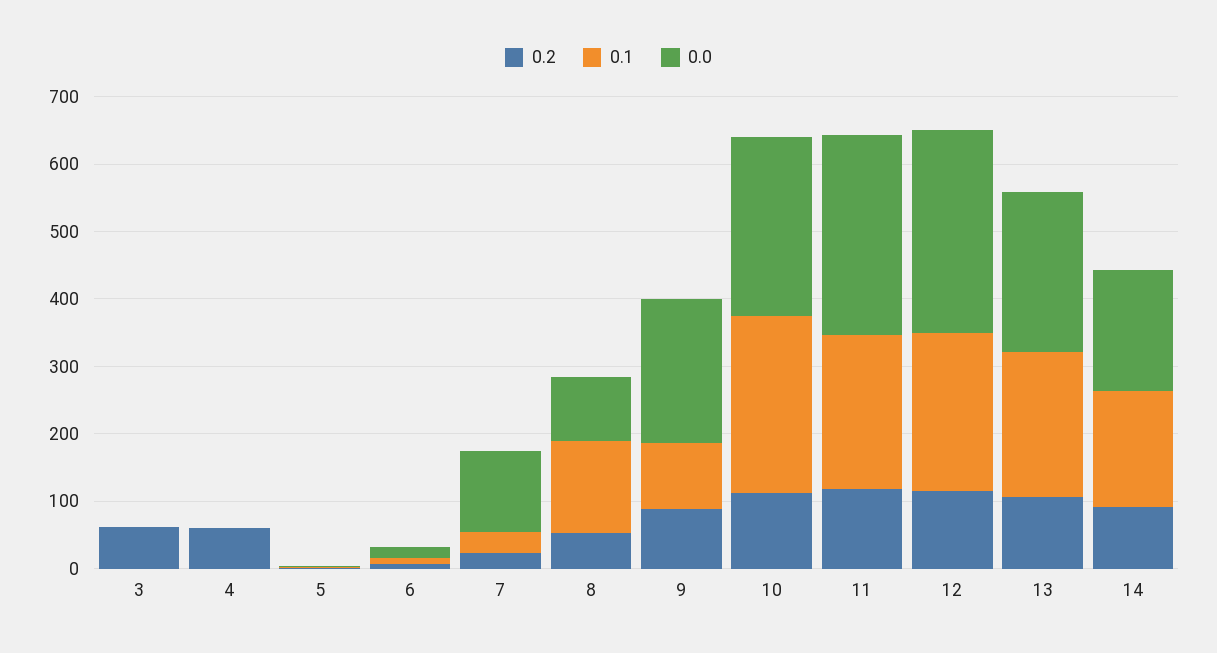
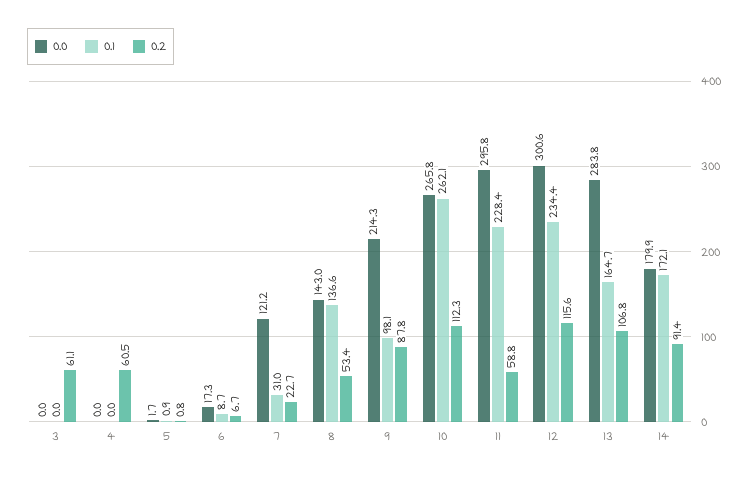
0.0, 8: 100 -> 143
0.2, 11: 120 -> 58.8
0.1, 13: 220 -> 164.7
0.0, 13: 240 -> 283.8

